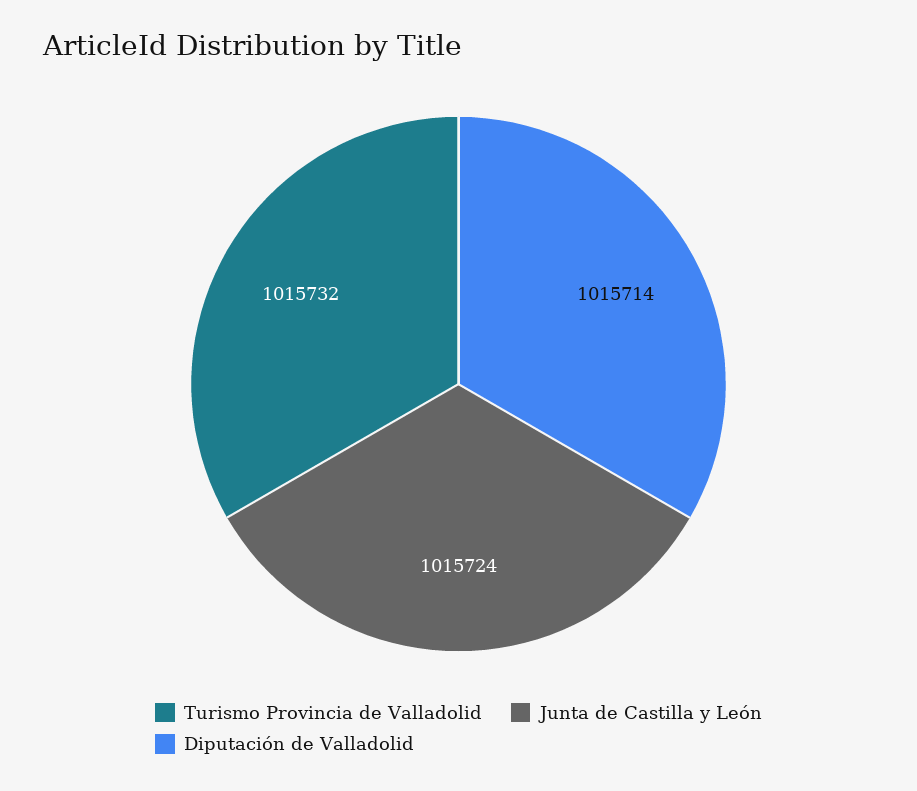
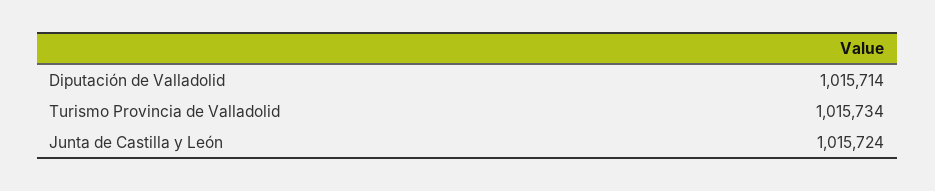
Turismo Provincia de Valladolid: 1015732 -> 1015734

